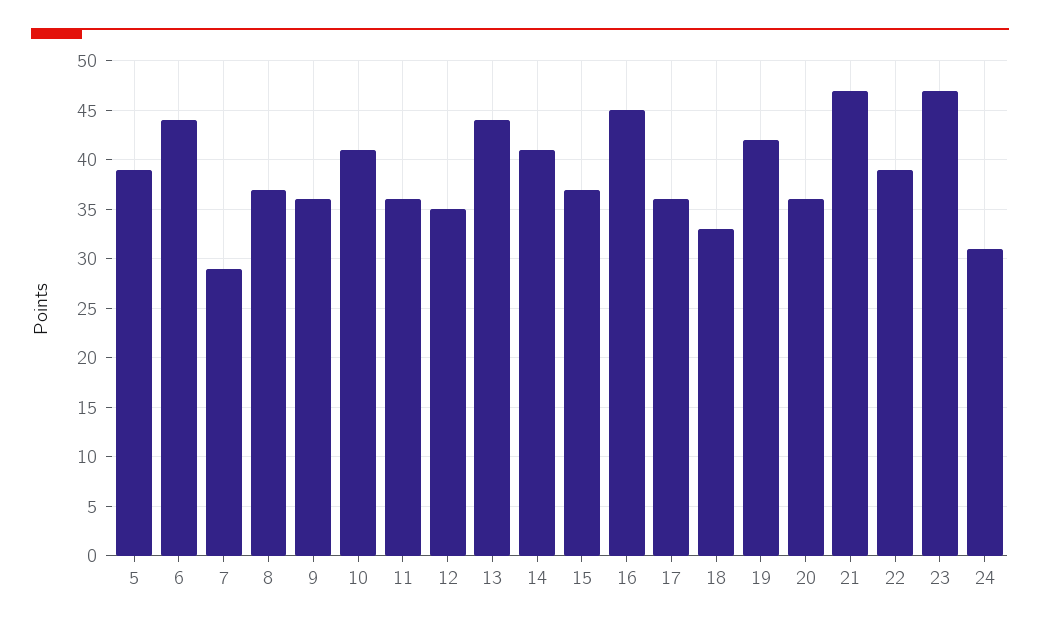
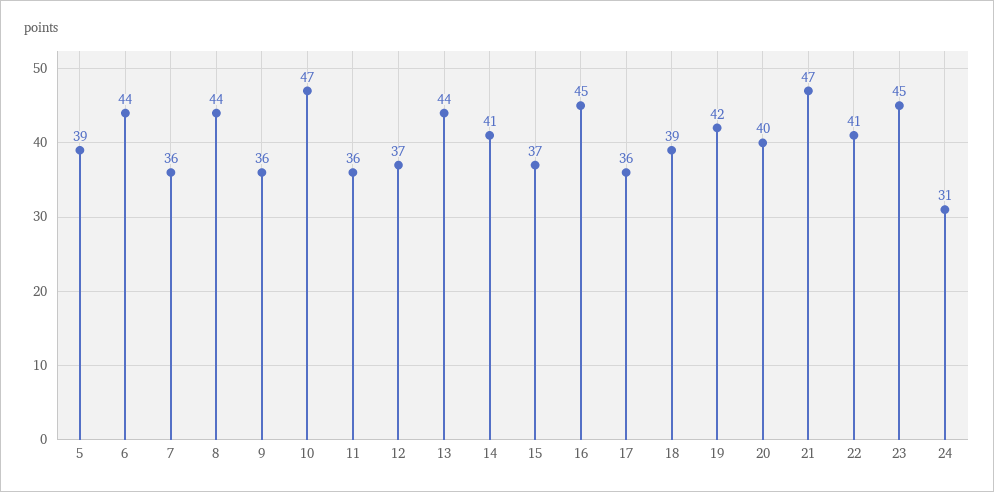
7: 29 -> 36
8: 37 -> 44
10: 41 -> 47
12: 35 -> 37
18: 33 -> 39
20: 36 -> 40
22: 39 -> 41
23: 47 -> 45

